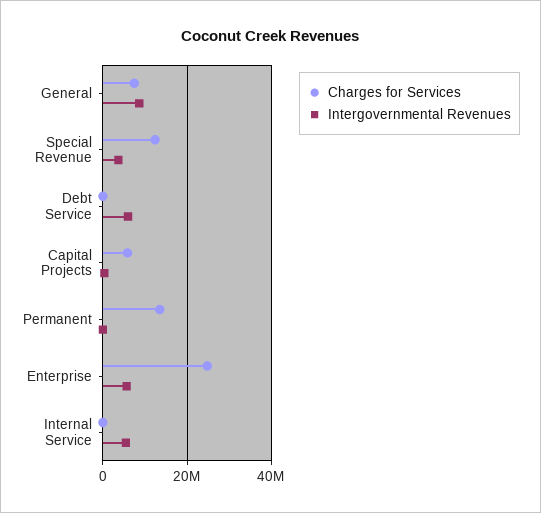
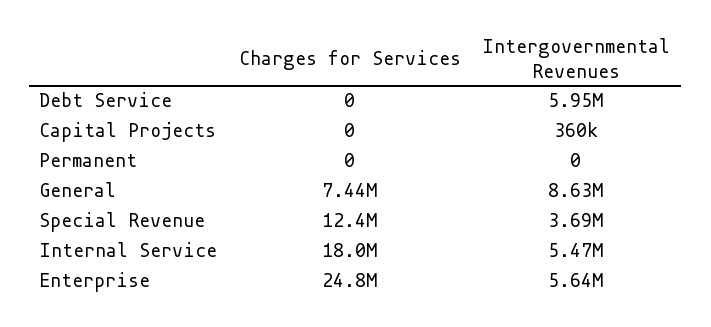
Charges for Services, Capital Projects: 6000000 -> 0
Charges for Services, Permanent: 14000000 -> 0
Charges for Services, Internal Service: 0 -> 18000000

